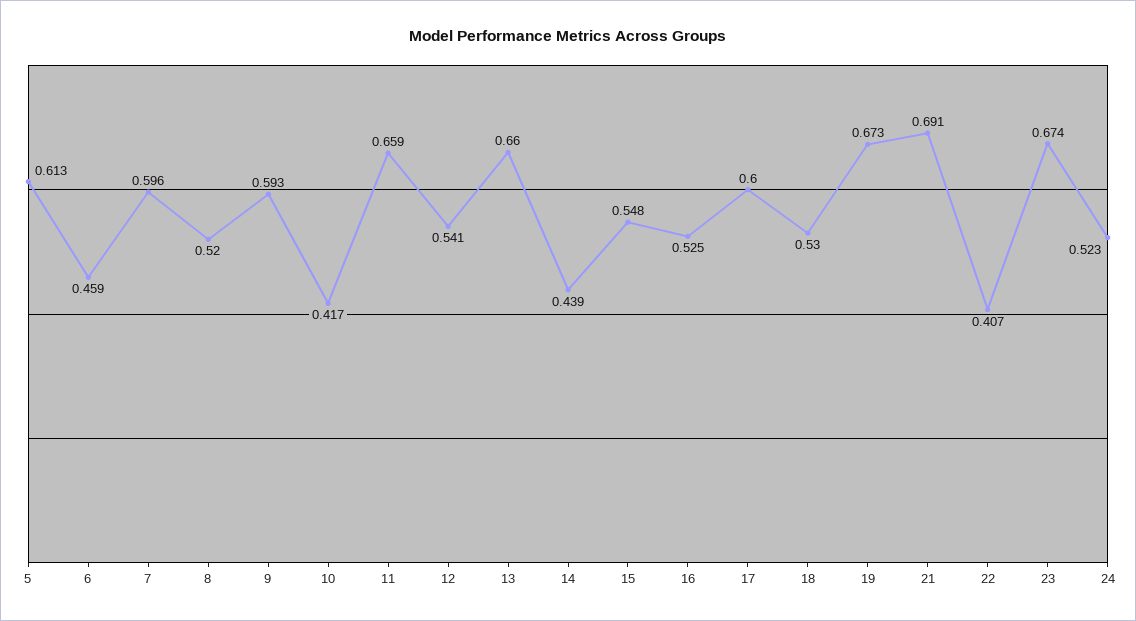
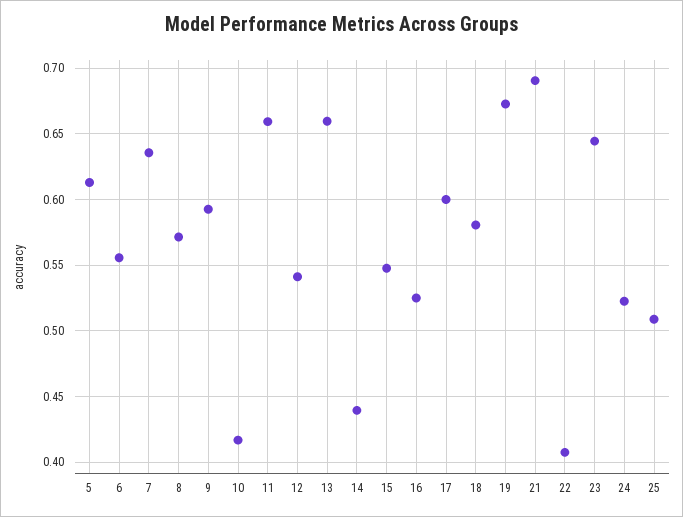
6: 0.459 -> 0.555
7: 0.596 -> 0.635
8: 0.52 -> 0.57
18: 0.53 -> 0.58
23: 0.674 -> 0.645
25: none -> 0.51

